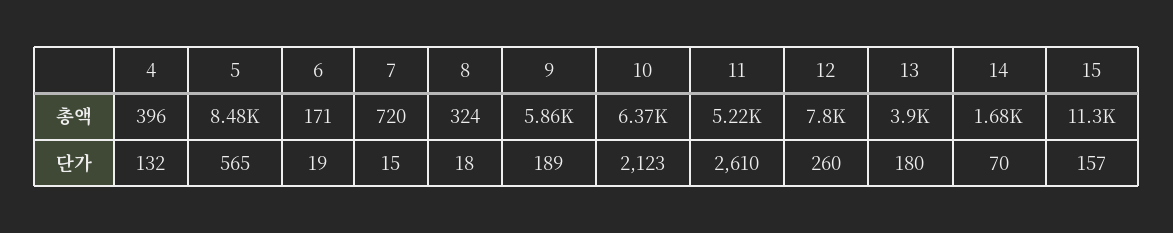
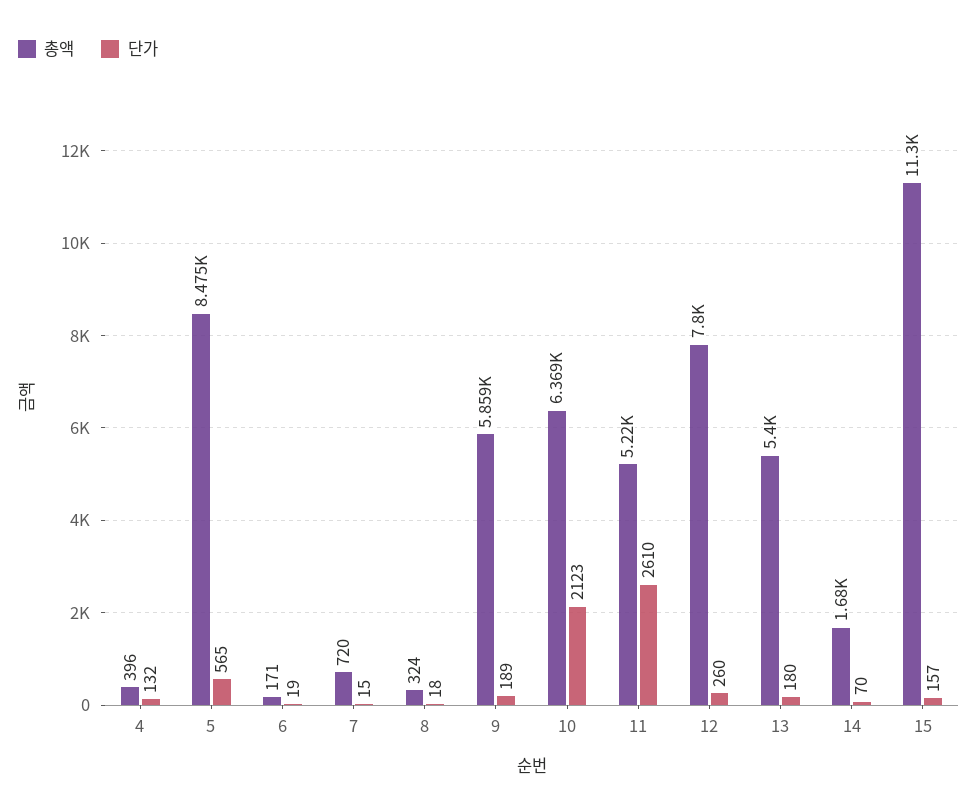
총액, 13: 3900 -> 5400

